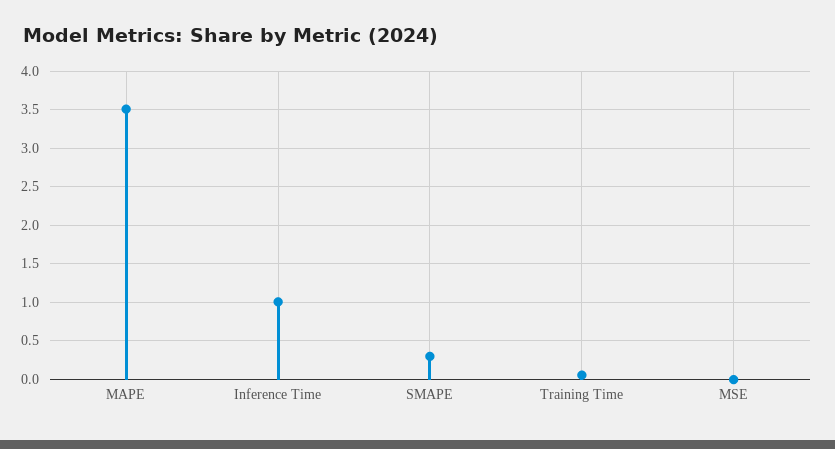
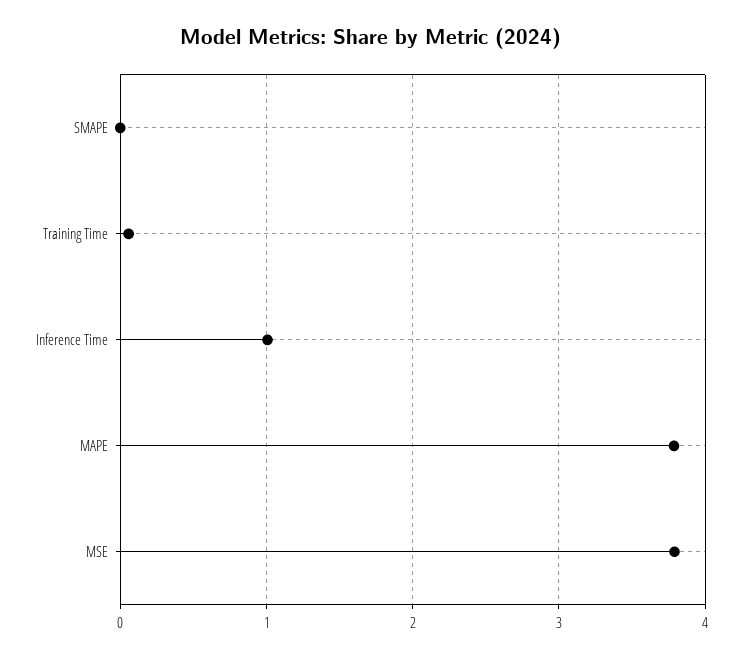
MAPE: 3.5 -> 3.8
SMAPE: 0.3 -> 0
MSE: 0 -> 3.8

